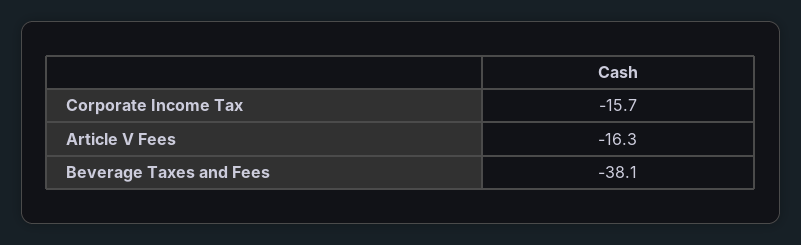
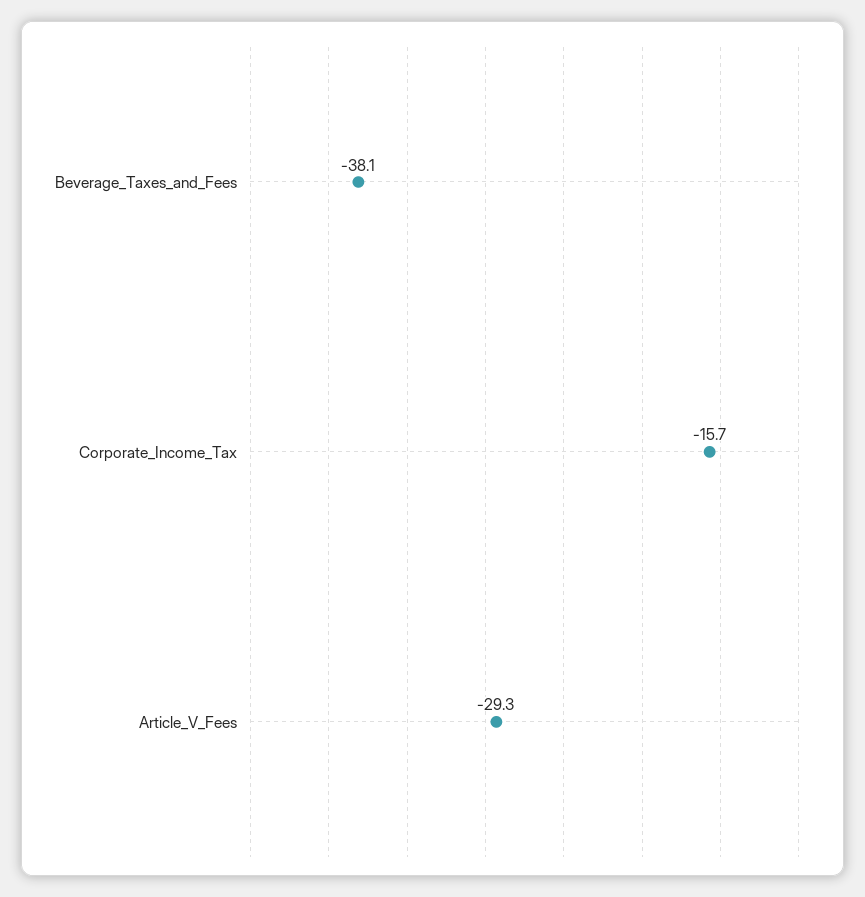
Article V Fees: -16.3 -> -29.3

